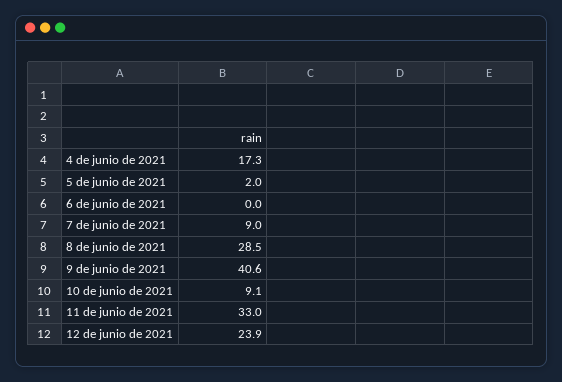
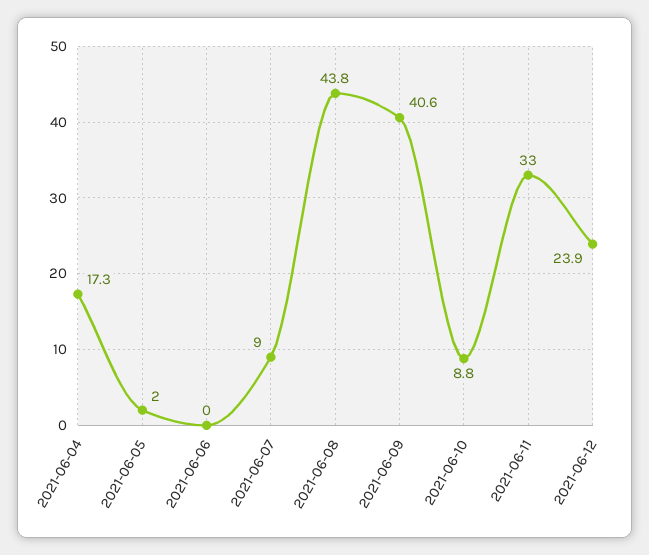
8 de junio de 2021: 28.5 -> 43.8
10 de junio de 2021: 9.1 -> 8.8

